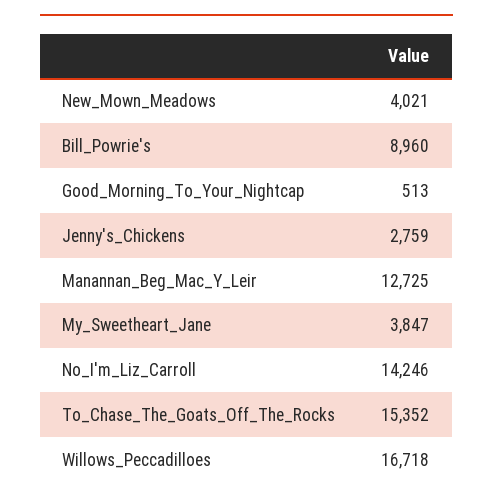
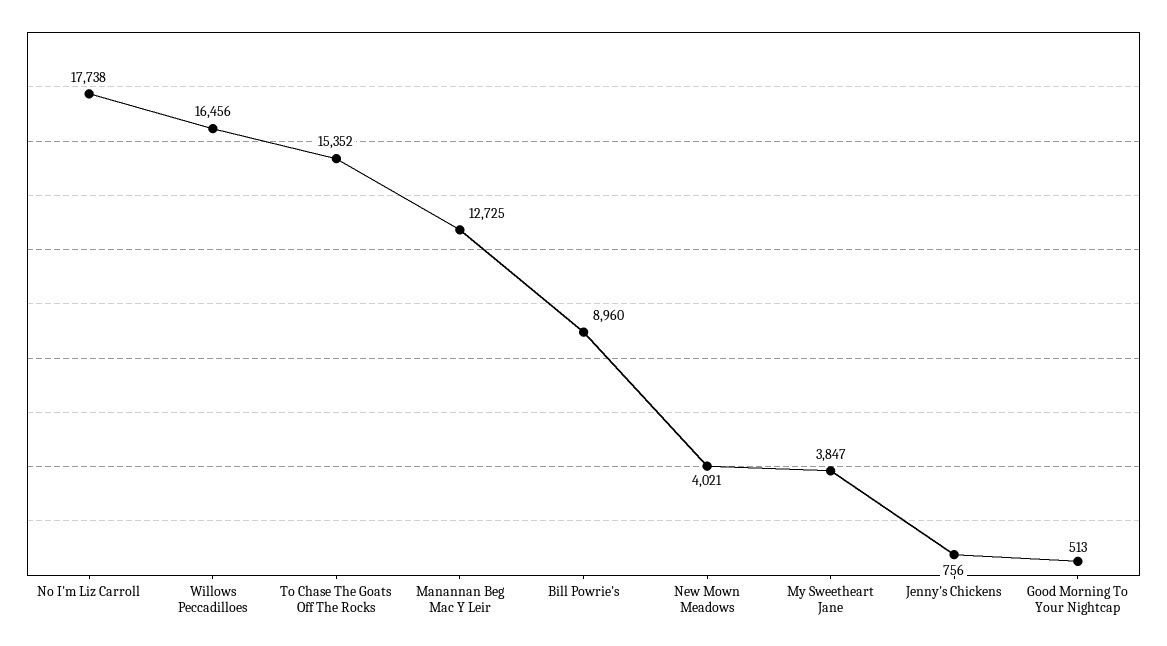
Jenny's_Chickens: 2759 -> 756
No_I'm_Liz_Carroll: 14246 -> 17738
Willows_Peccadilloes: 16718 -> 16456

